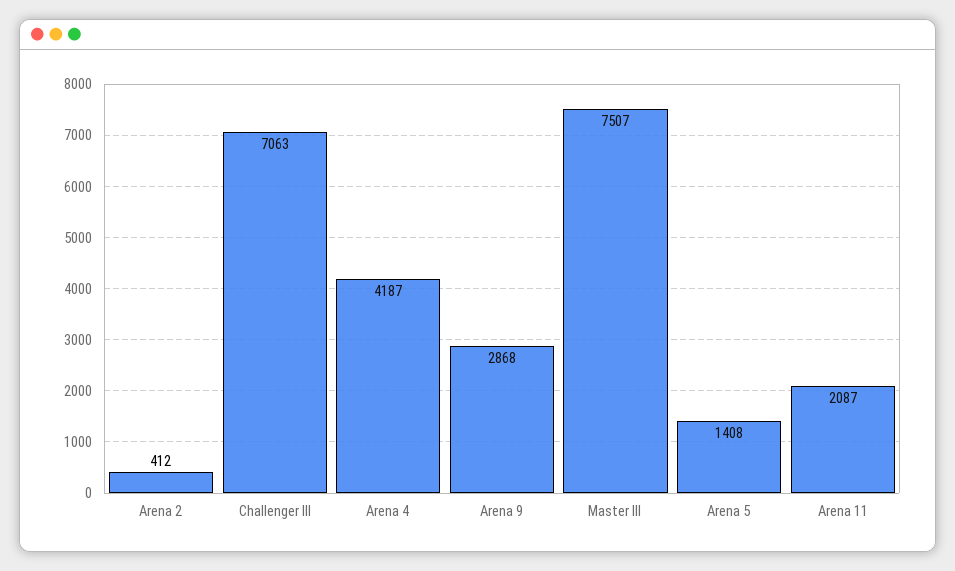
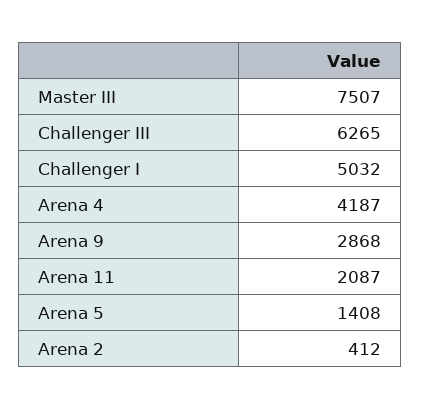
Challenger III: 7063 -> 6265
Challenger I: none -> 5032

